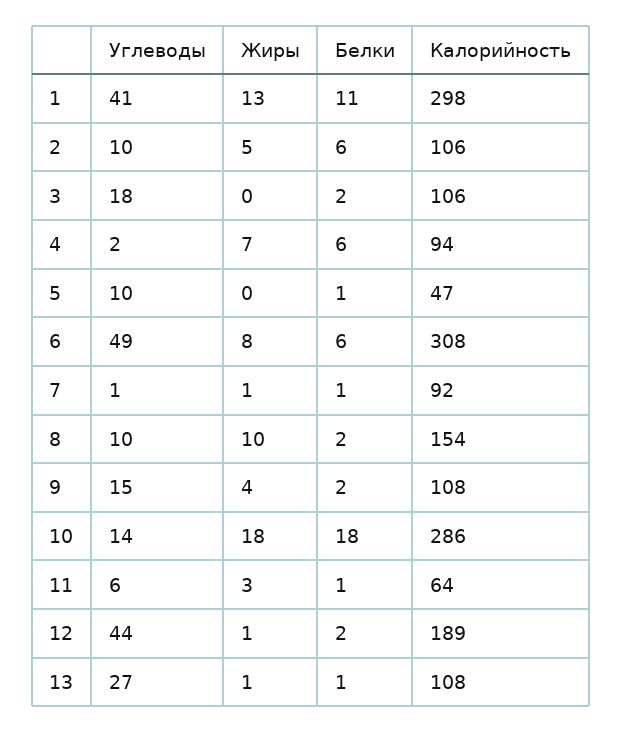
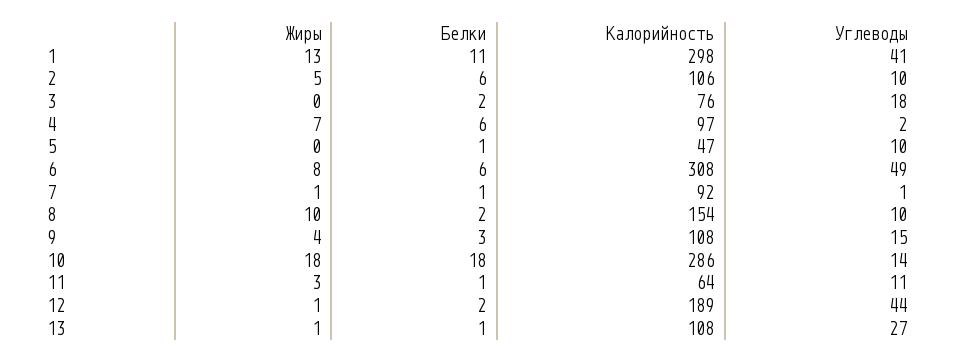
Калорийность, 3: 106 -> 76
Калорийность, 4: 94 -> 97
Белки, 9: 2 -> 3
Углеводы, 11: 6 -> 11

